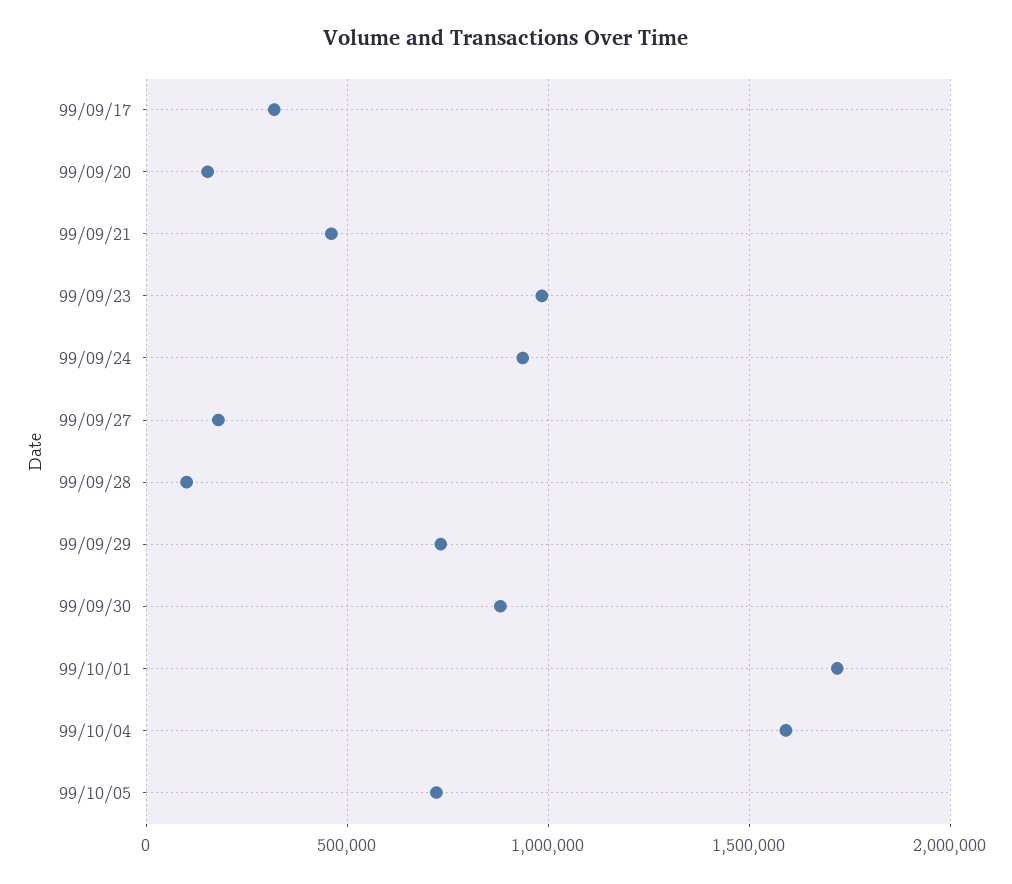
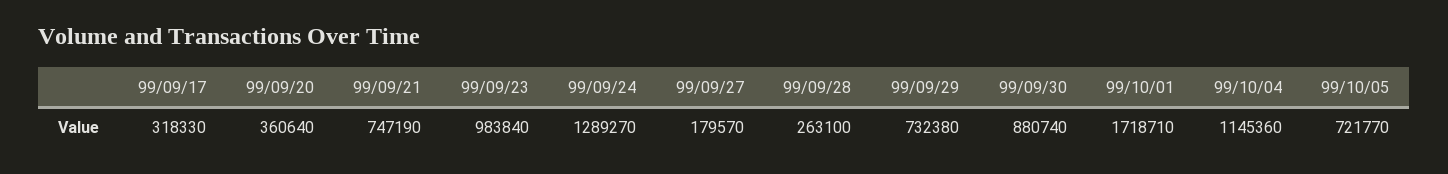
99/09/20: 150000 -> 360640
99/09/21: 450000 -> 747190
99/09/24: 950000 -> 1289270
99/09/28: 100000 -> 263100
99/10/04: 1600000 -> 1145360

